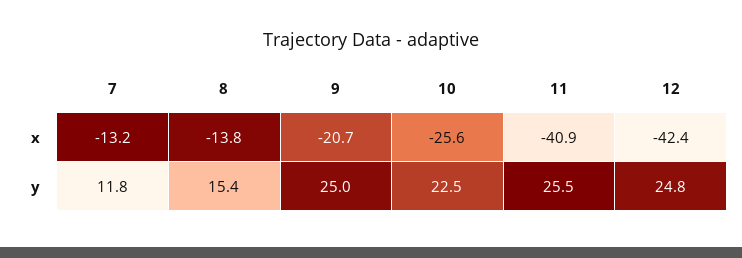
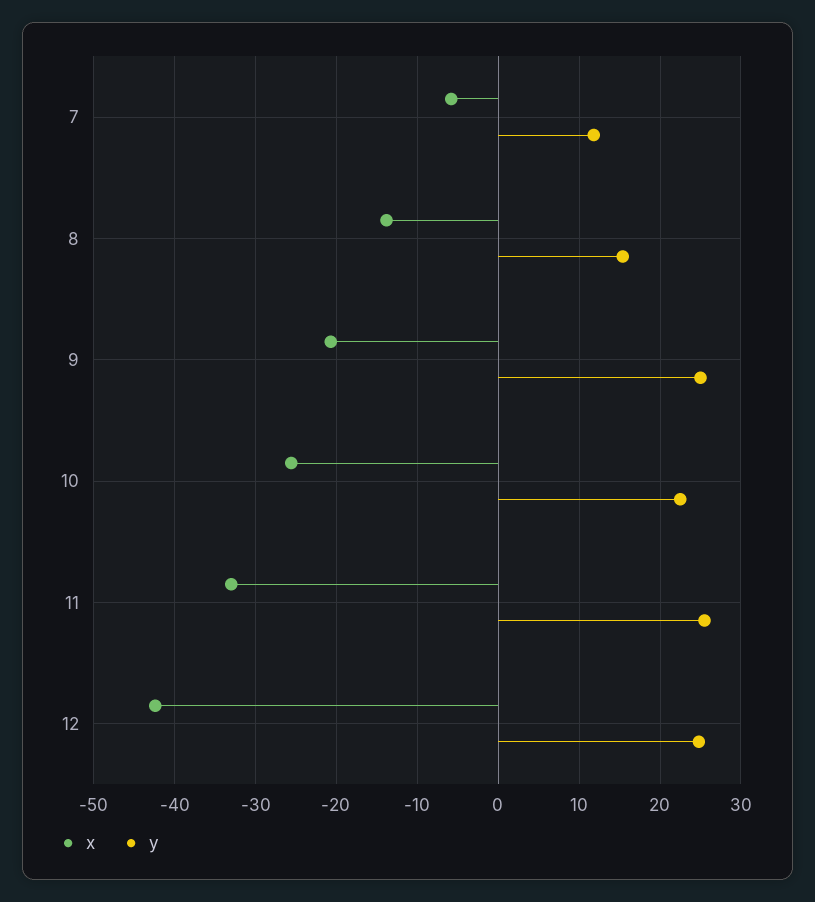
x, 7: -13.2 -> -6
x, 11: -40.9 -> -33

